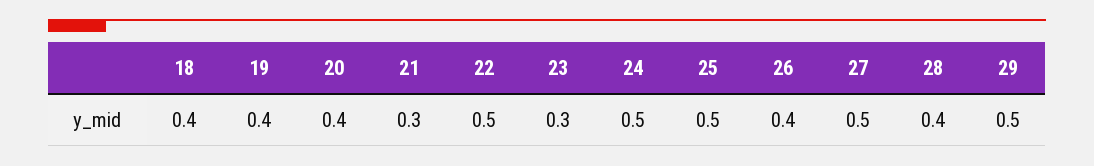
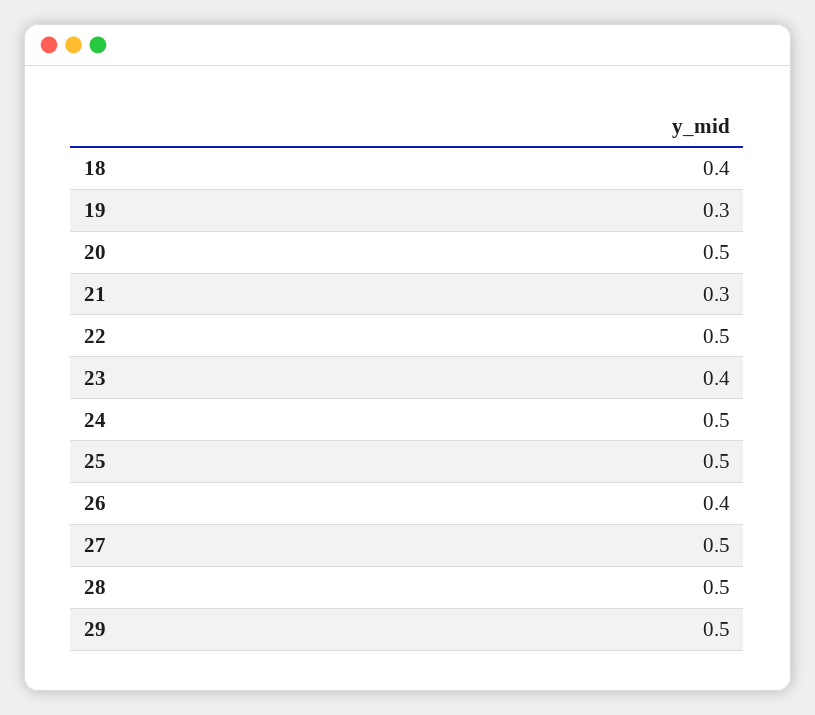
19: 0.4 -> 0.3
20: 0.4 -> 0.5
23: 0.3 -> 0.4
28: 0.4 -> 0.5

